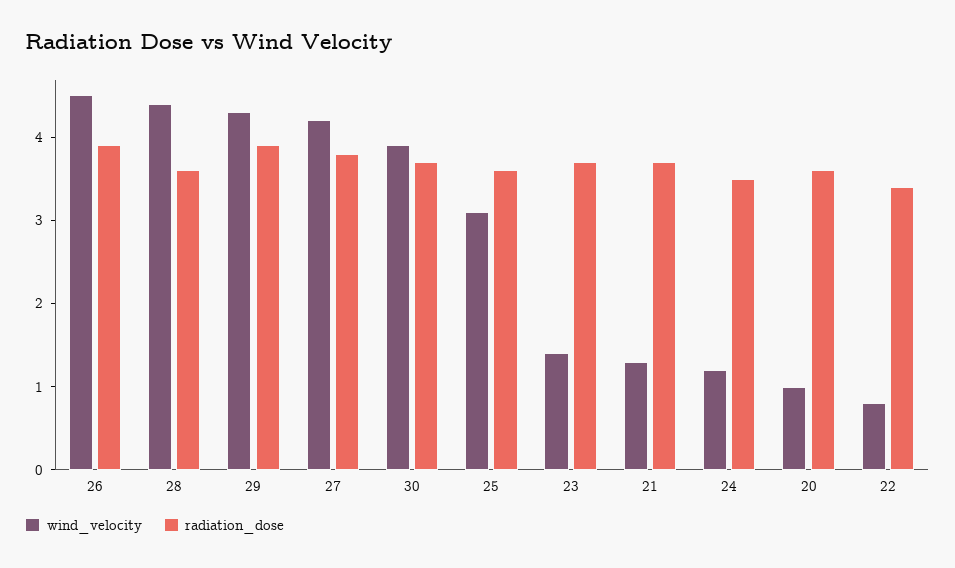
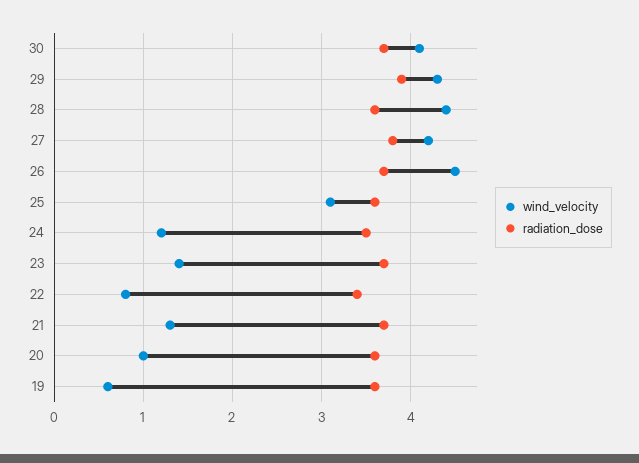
radiation_dose, 26: 3.9 -> 3.7
wind_velocity, 30: 3.9 -> 4.1
wind_velocity, 19: none -> 0.6
radiation_dose, 19: none -> 3.6

